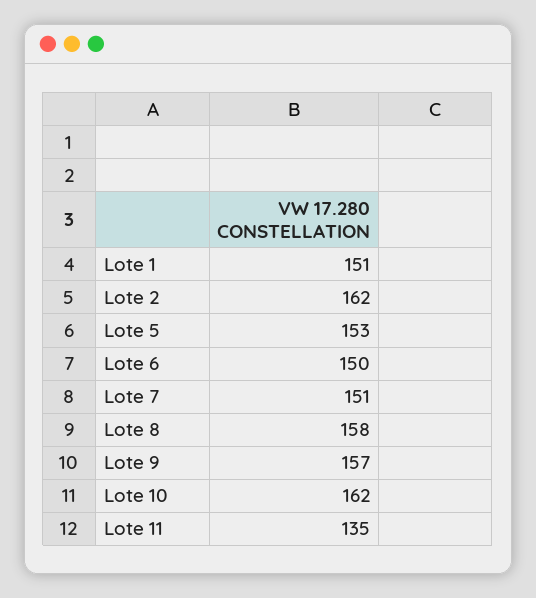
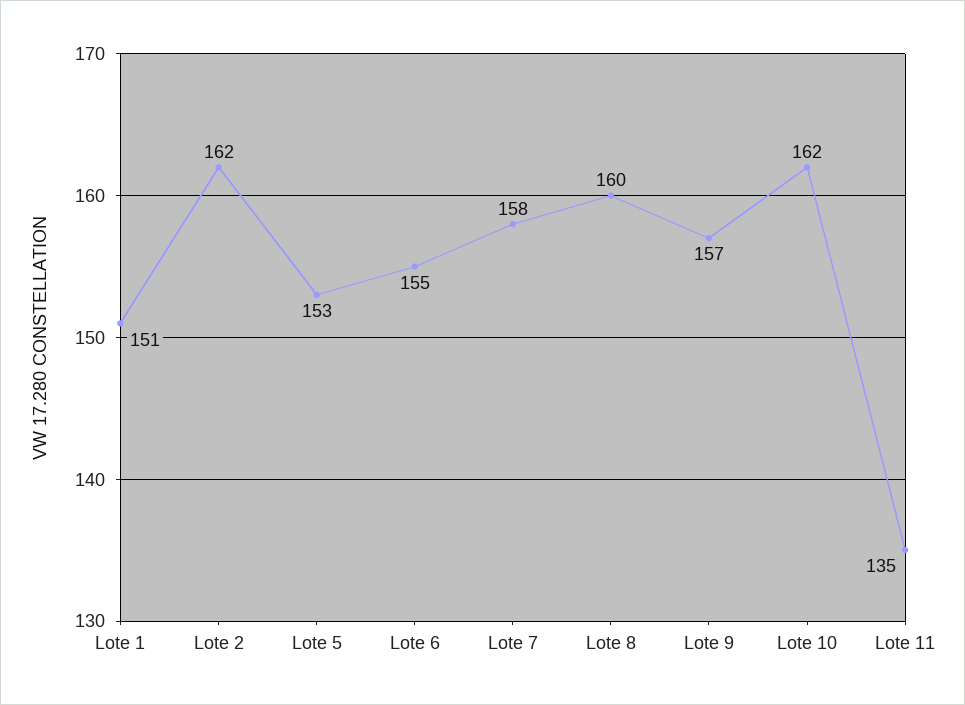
Lote 6: 150 -> 155
Lote 7: 151 -> 158
Lote 8: 158 -> 160

